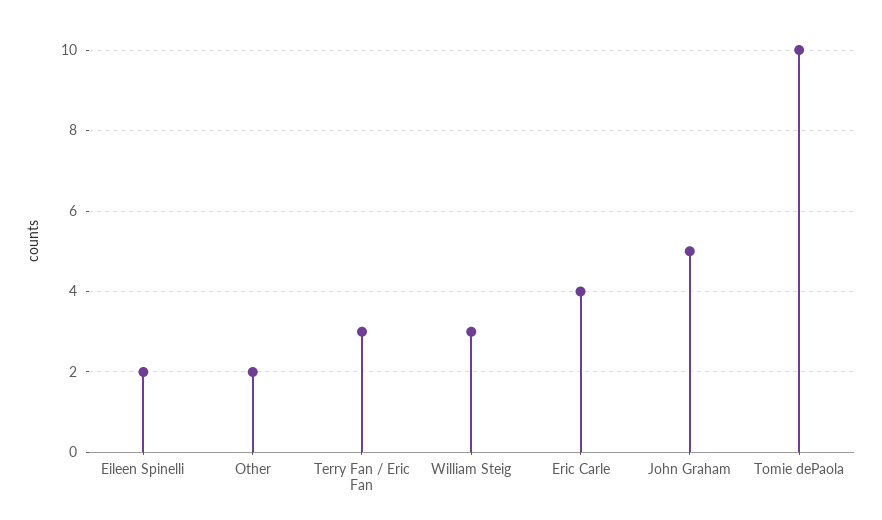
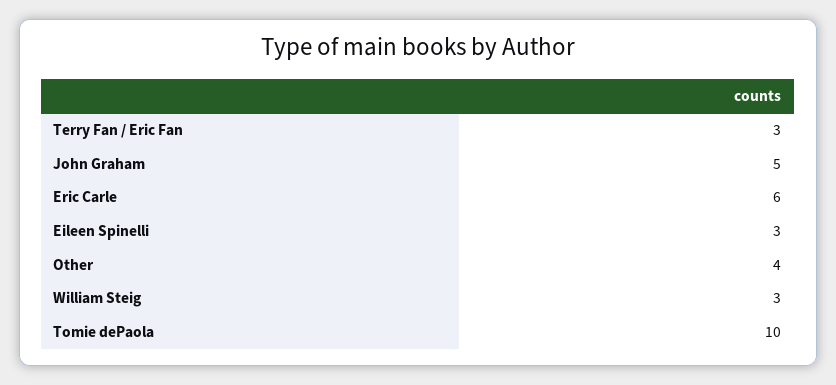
Eileen Spinelli: 2 -> 3
Other: 2 -> 4
Eric Carle: 4 -> 6

